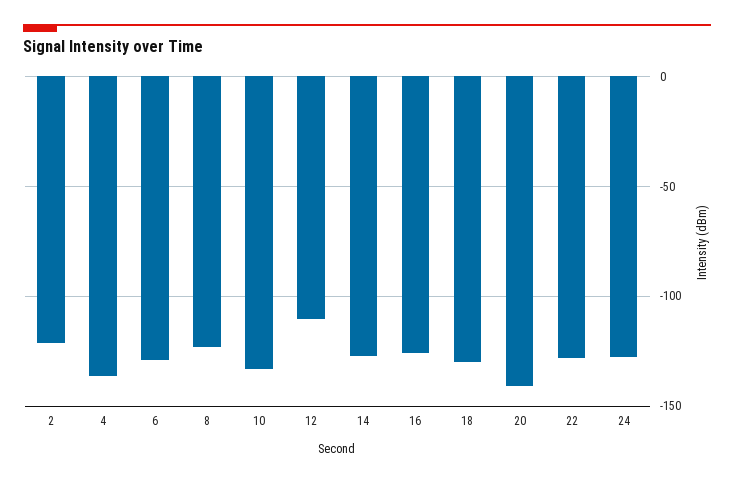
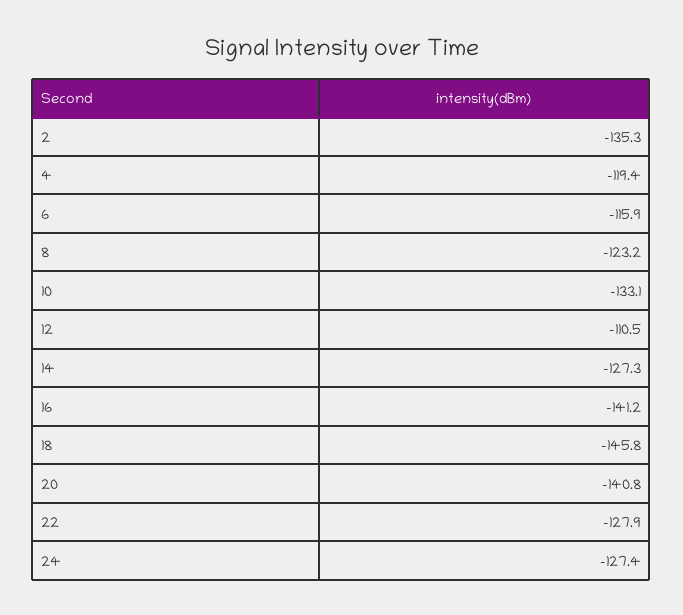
2: -120 -> -135.3
4: -135 -> -119.4
6: -130 -> -115.9
16: -125 -> -141.2
18: -130 -> -145.8

